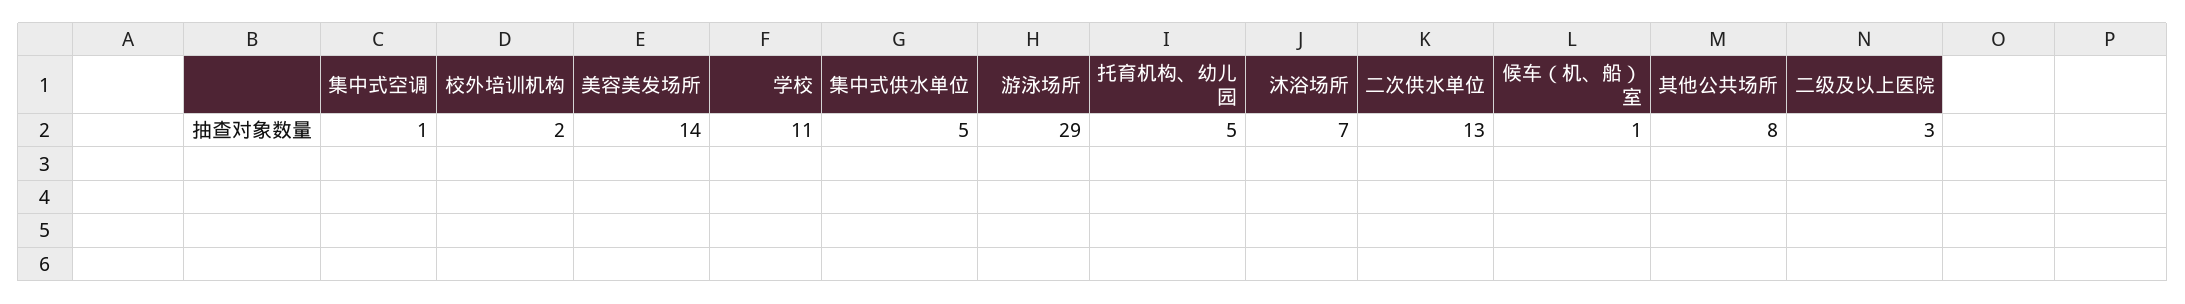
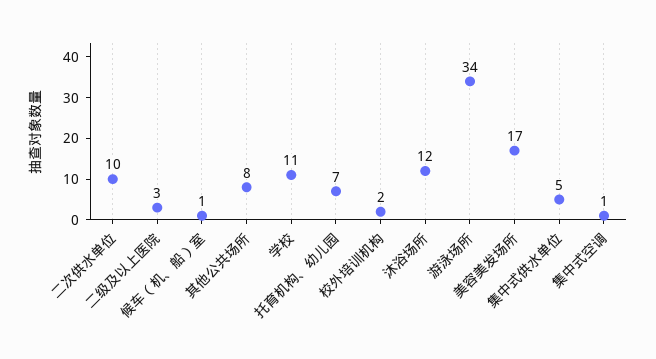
美容美发场所: 14 -> 17
游泳场所: 29 -> 34
托育机构、幼儿园: 5 -> 7
沐浴场所: 7 -> 12
二次供水单位: 13 -> 10

